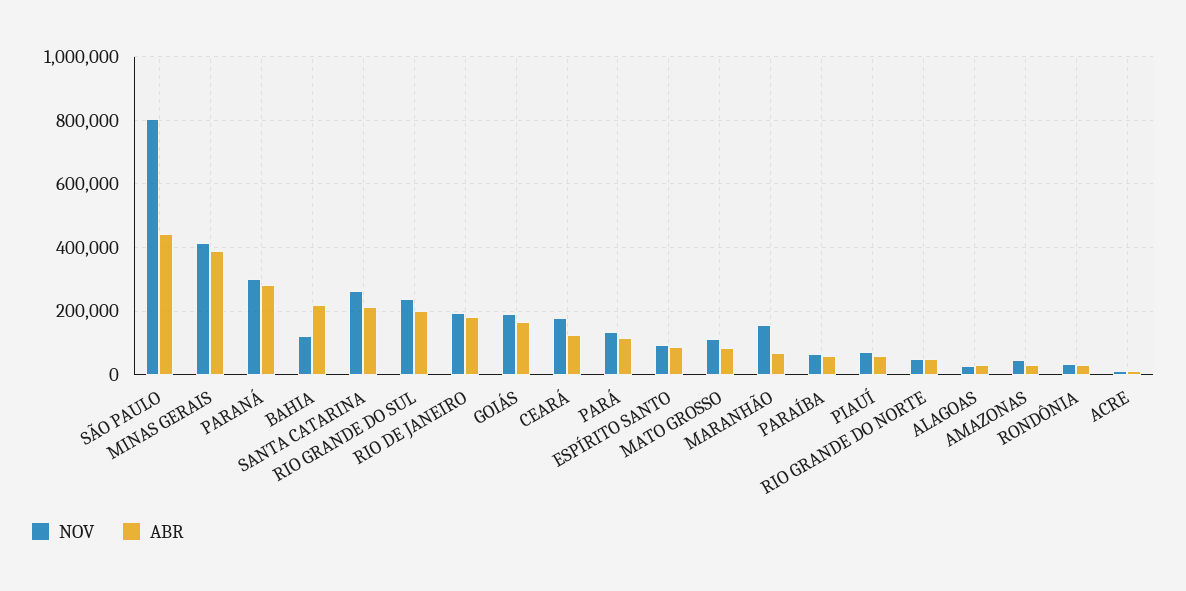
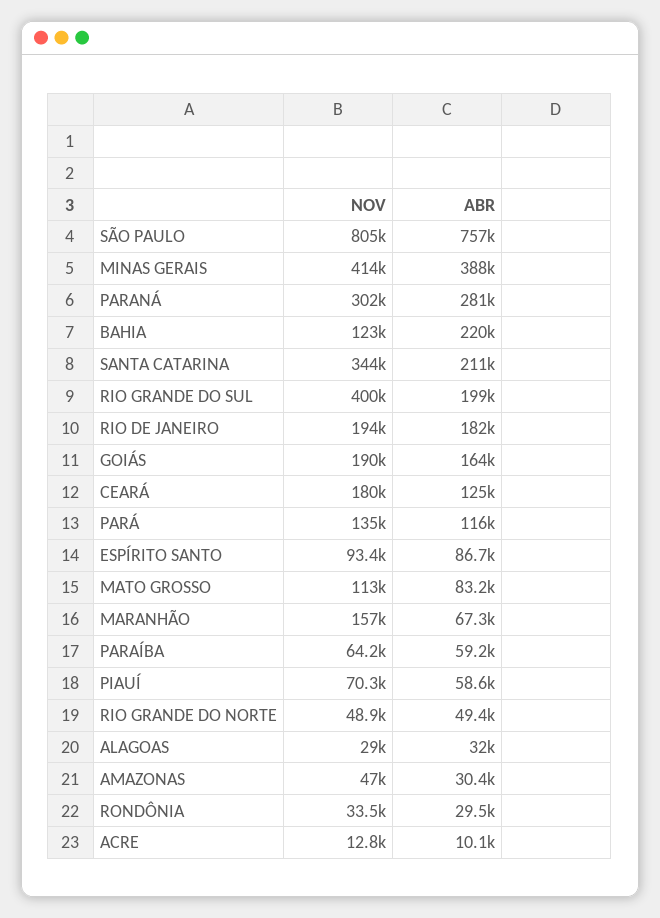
ABR, SÃO PAULO: 440000 -> 757000
NOV, SANTA CATARINA: 260000 -> 344000
NOV, RIO GRANDE DO SUL: 240000 -> 400000

